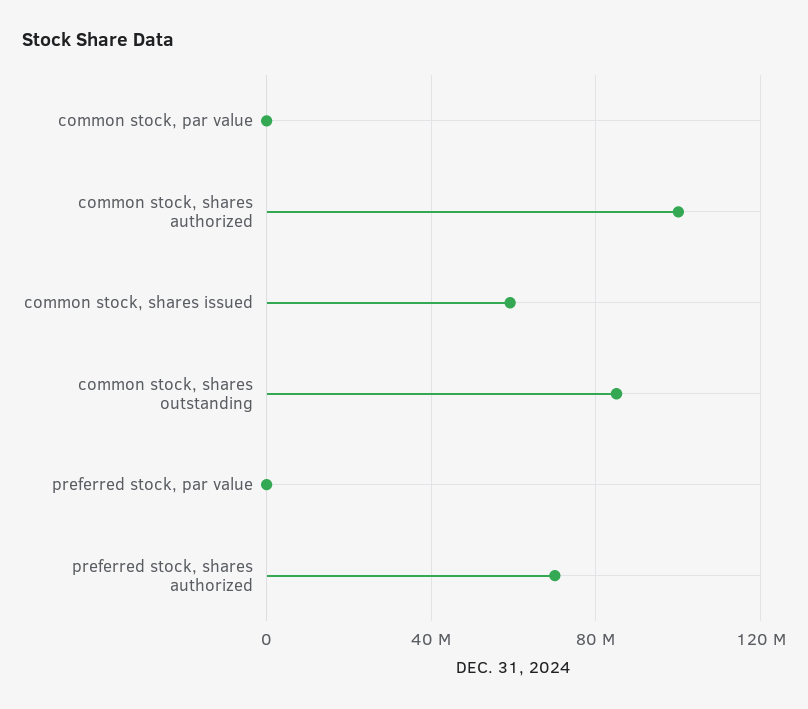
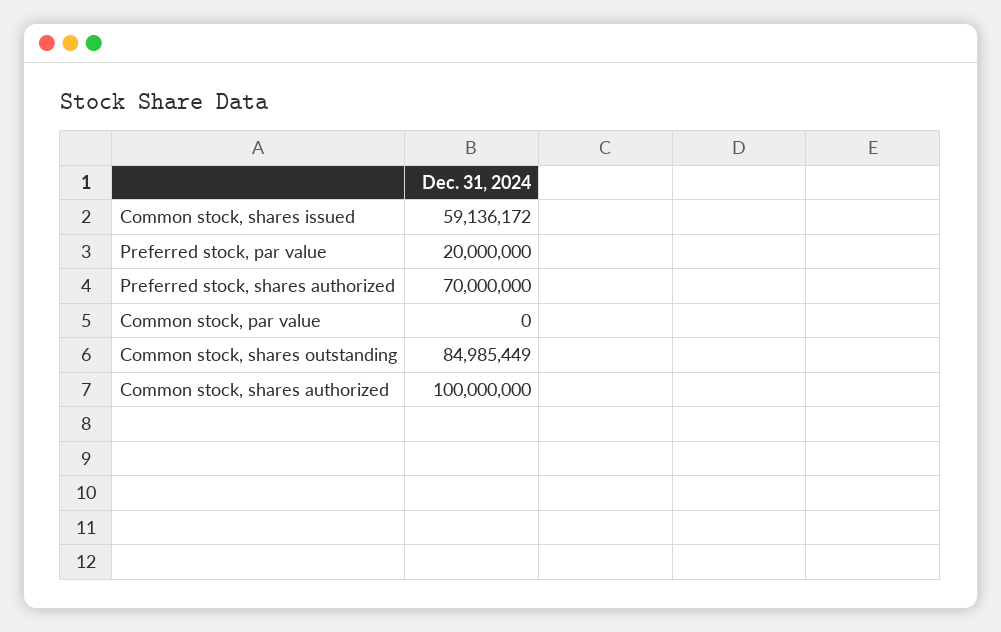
preferred stock, par value: 0 -> 20000000

